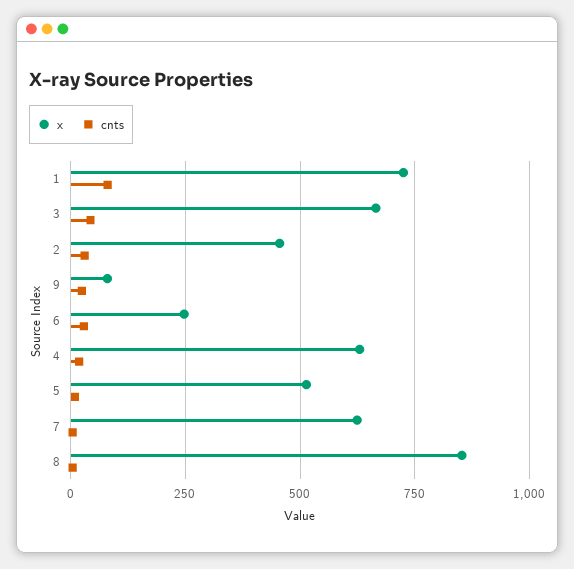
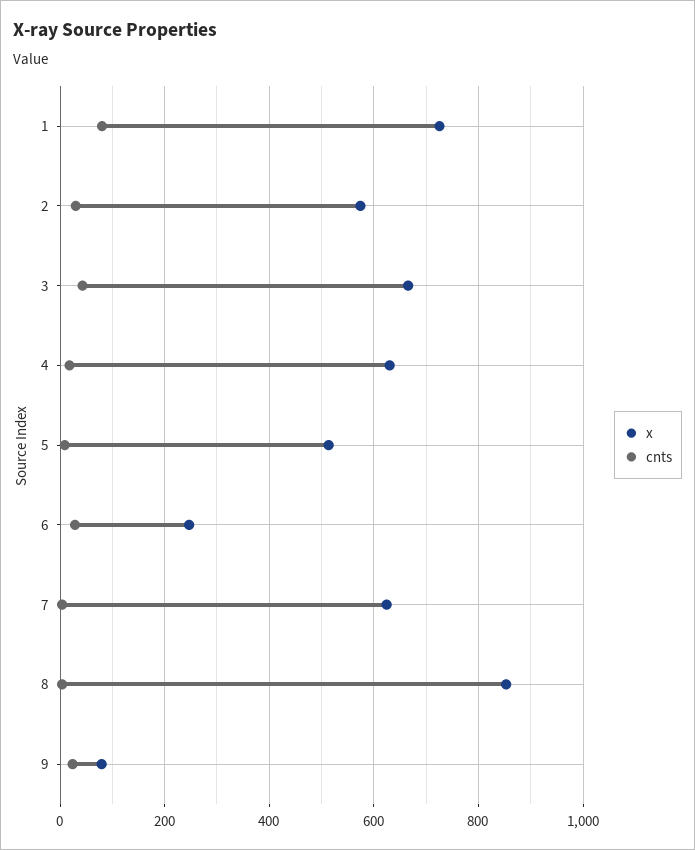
x, 2: 450 -> 580

